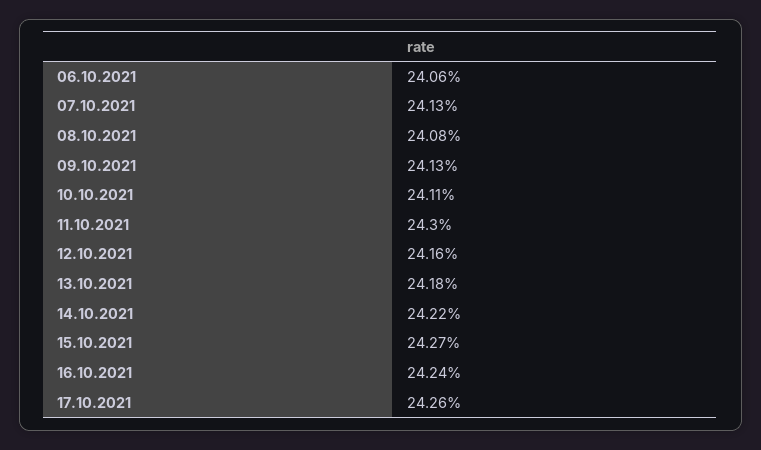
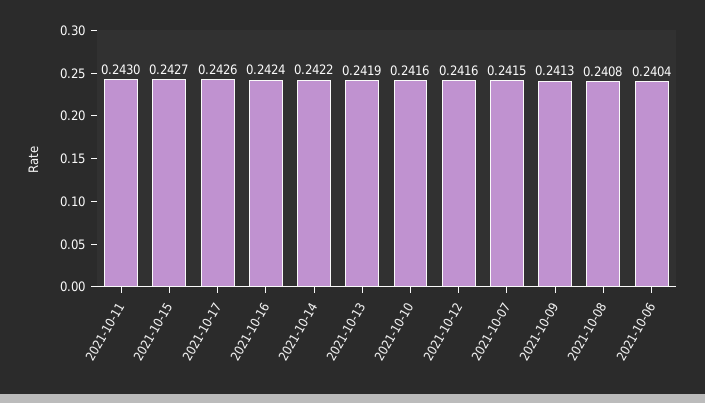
06.10.2021: 0.2406 -> 0.2404
07.10.2021: 0.2413 -> 0.2415
10.10.2021: 0.2411 -> 0.2416
13.10.2021: 0.2418 -> 0.2419

